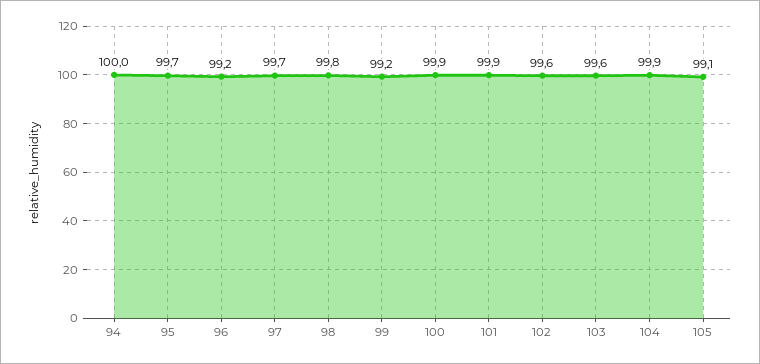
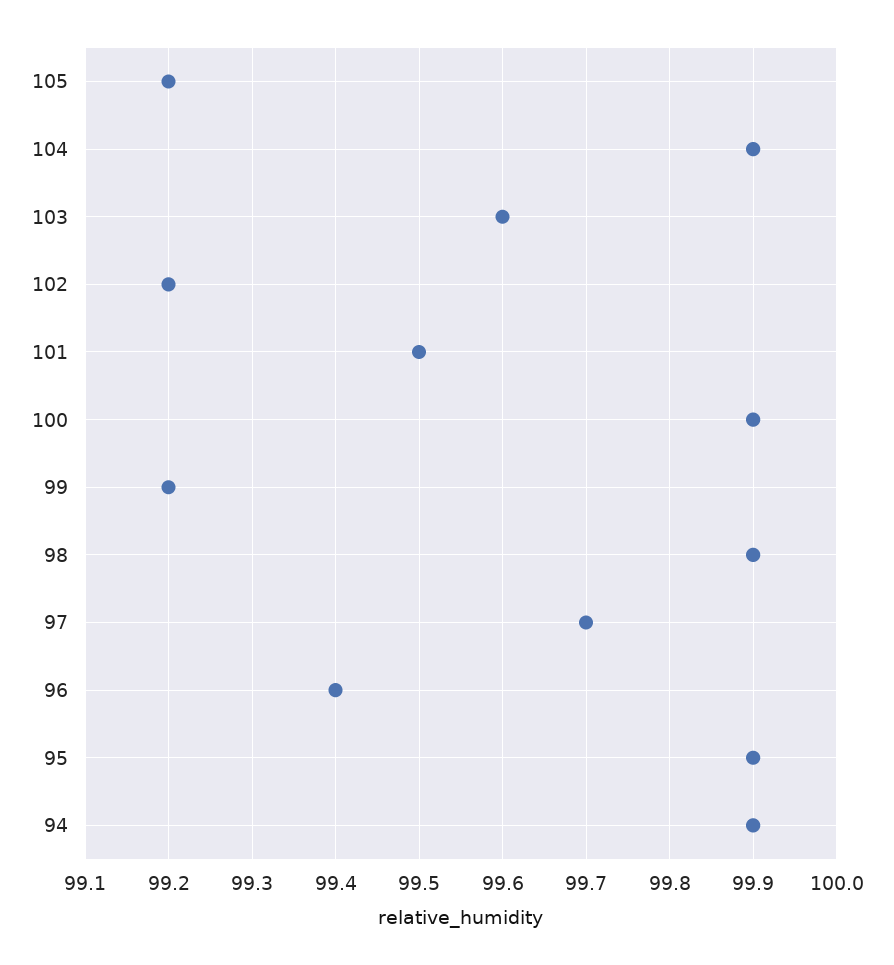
94: 100 -> 99.9
95: 99.7 -> 99.9
96: 99.2 -> 99.4
98: 99.8 -> 99.9
101: 99.9 -> 99.5
102: 99.6 -> 99.2
105: 99.1 -> 99.2

